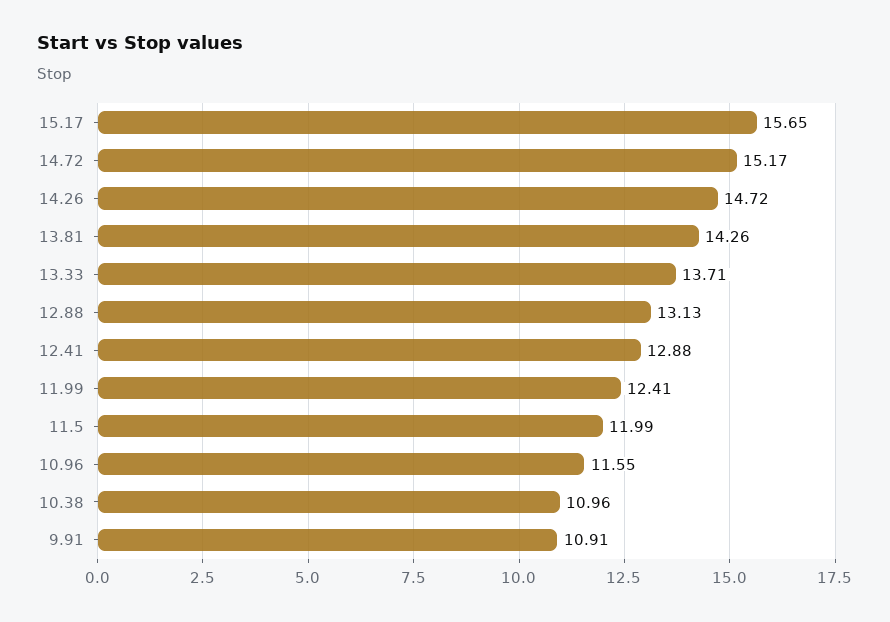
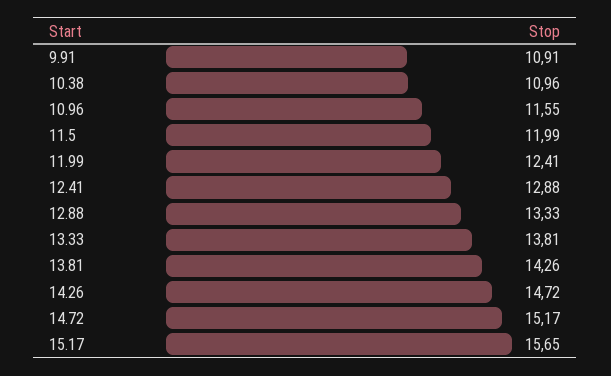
13.33: 13.71 -> 13.81
12.88: 13.13 -> 13.33

